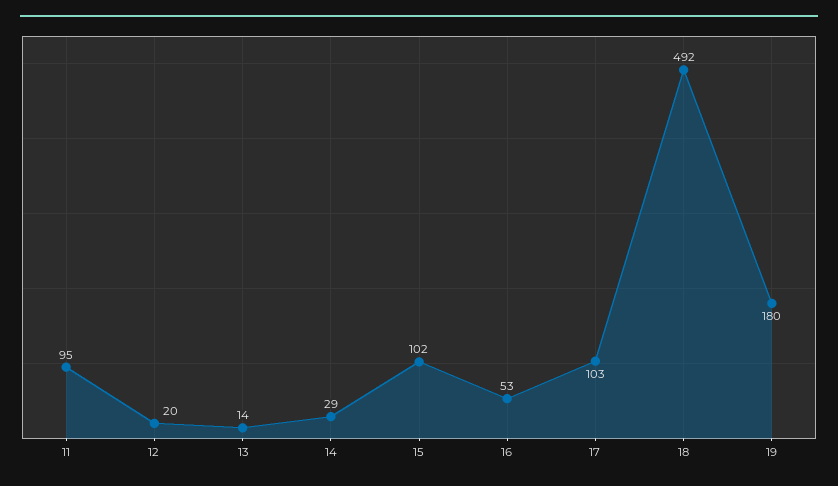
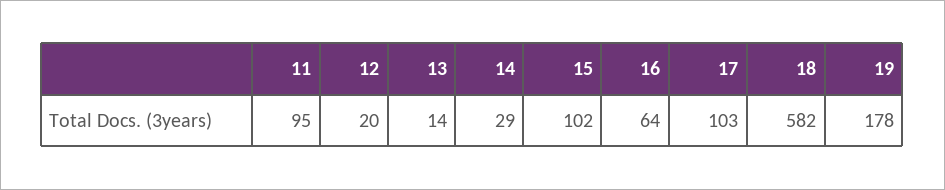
16: 53 -> 64
18: 492 -> 582
19: 180 -> 178

